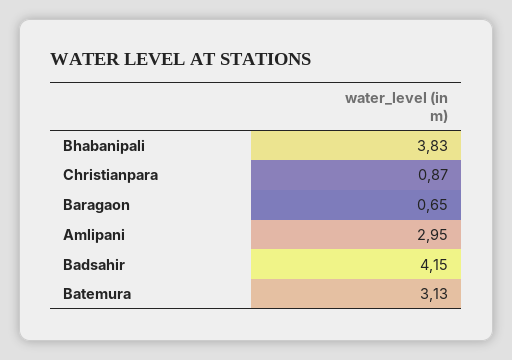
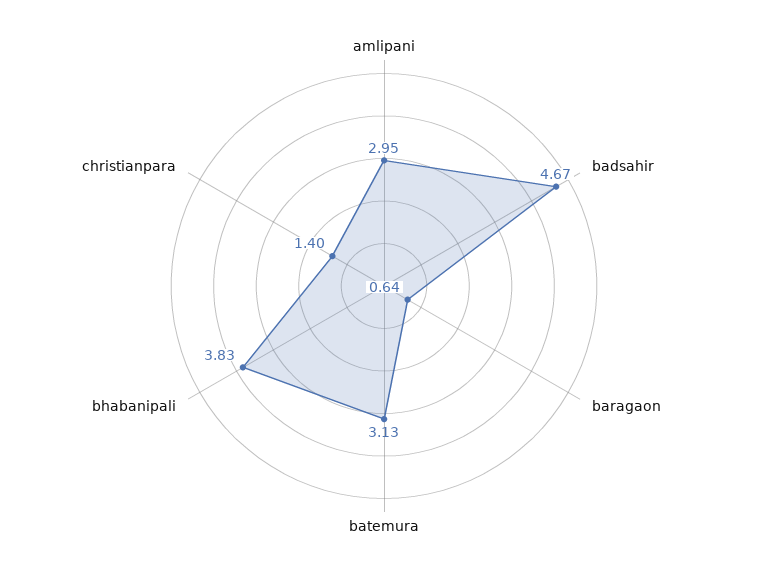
Christianpara: 0.87 -> 1.4
Baragaon: 0.65 -> 0.64
Badsahir: 4.15 -> 4.67

